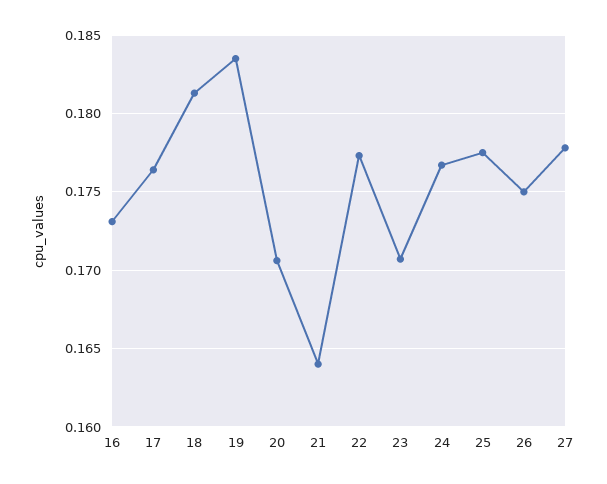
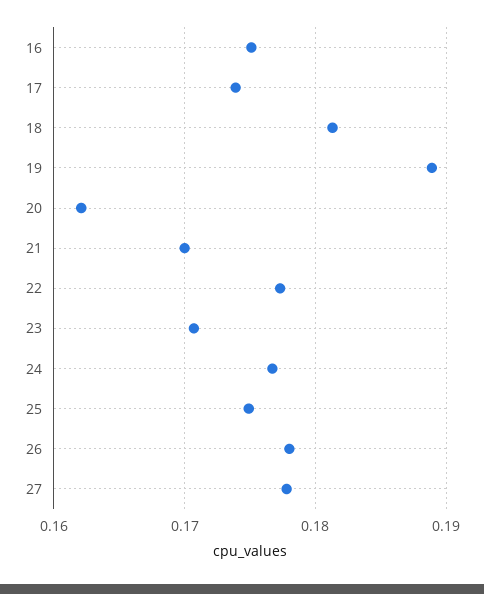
16: 0.173 -> 0.175
17: 0.1765 -> 0.174
19: 0.1835 -> 0.189
20: 0.1705 -> 0.162
21: 0.164 -> 0.17
25: 0.1775 -> 0.175
26: 0.175 -> 0.178

